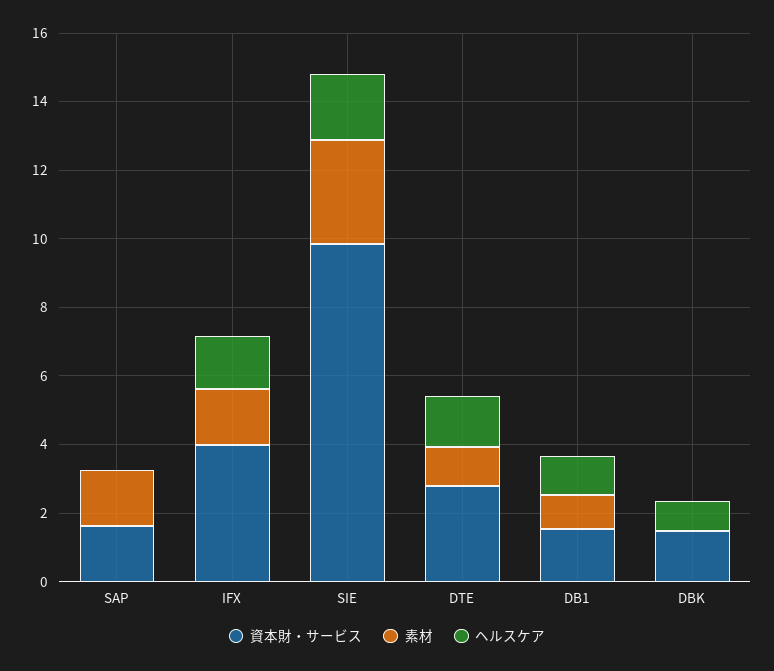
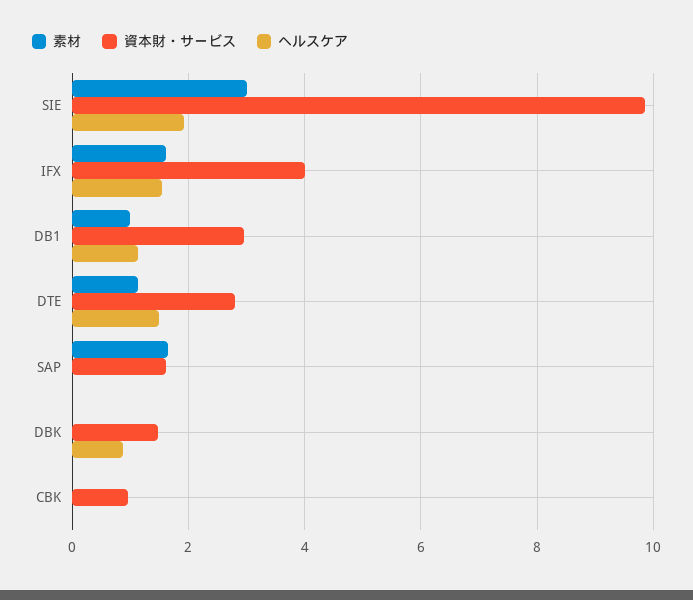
資本財・サービス, DB1: 1.5 -> 3
素材, CBK: none -> 0
資本財・サービス, CBK: none -> 1
ヘルスケア, CBK: none -> 0

